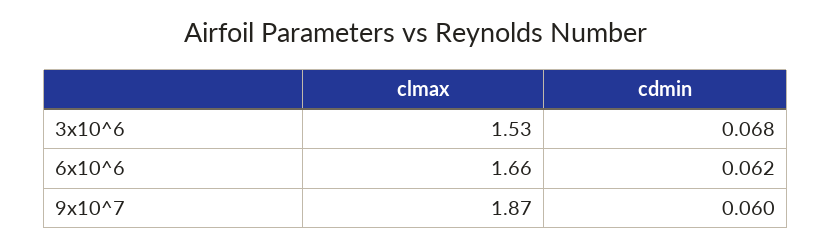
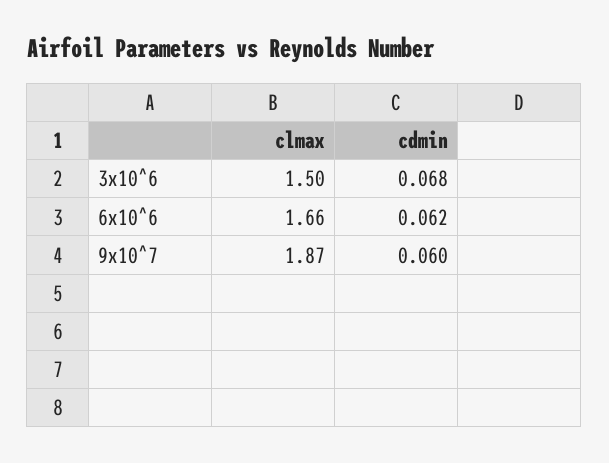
clmax, 3x10^6: 1.53 -> 1.5

